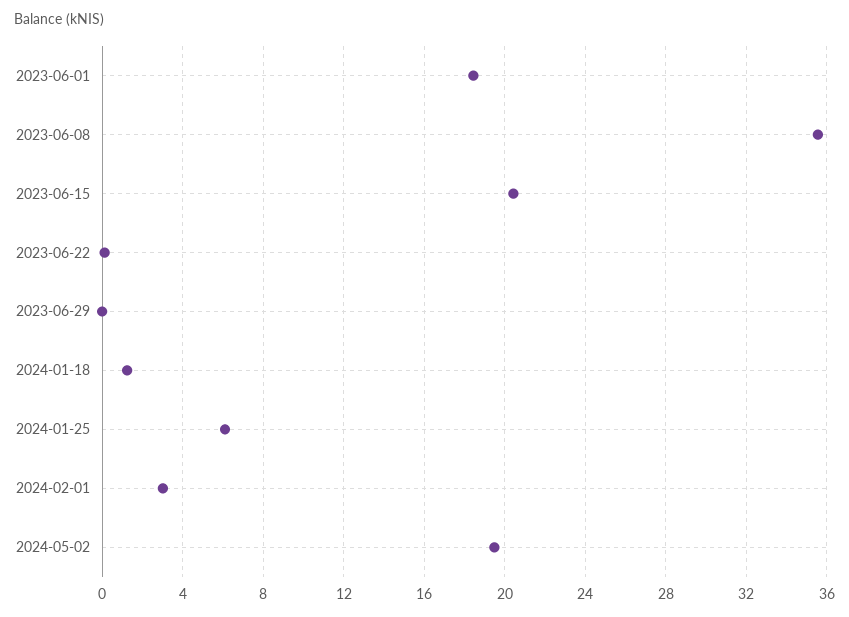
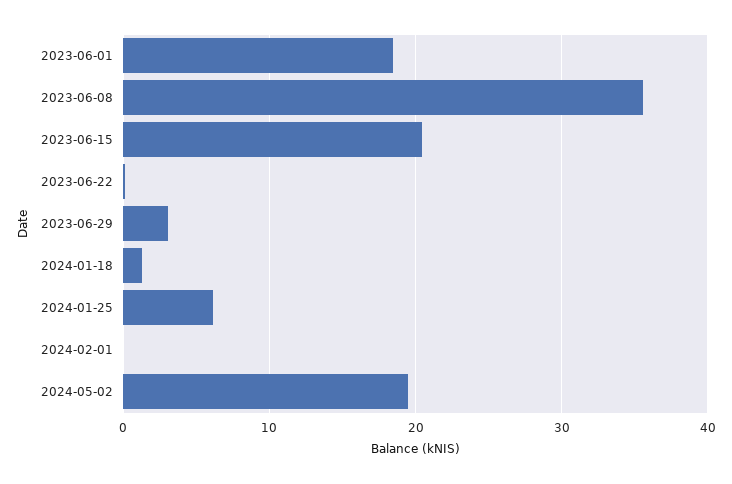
2023-06-29: 0 -> 3
2024-02-01: 3 -> 0

